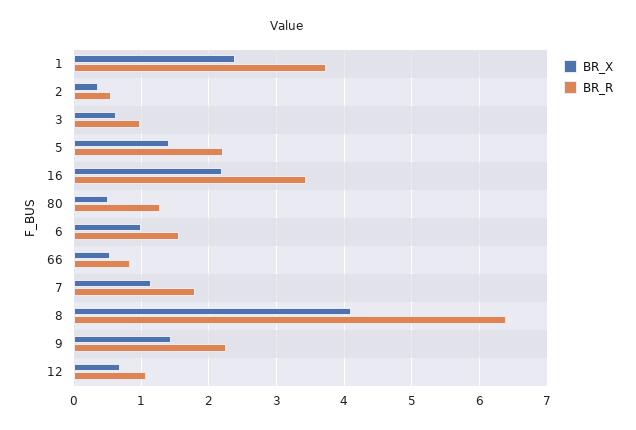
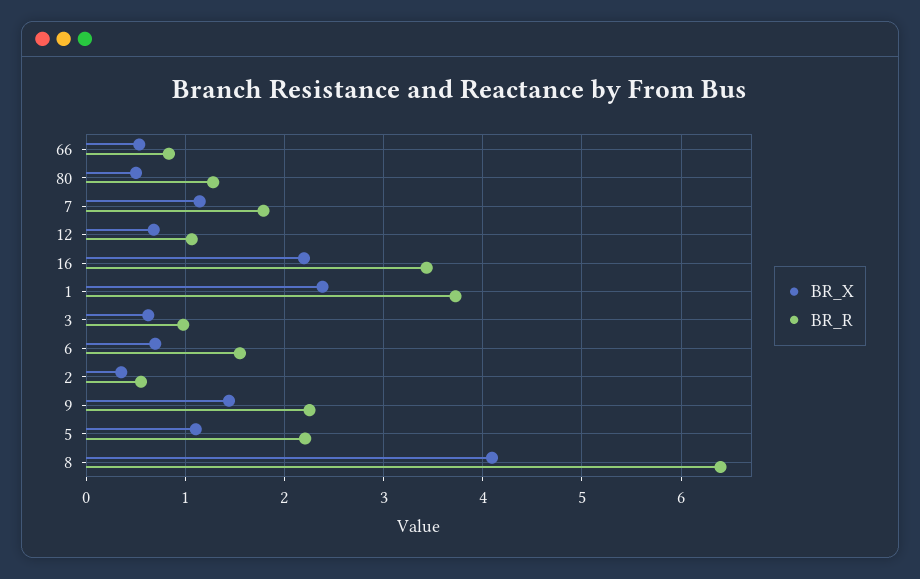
BR_X, 5: 1.4 -> 1.1
BR_X, 6: 1 -> 0.7

